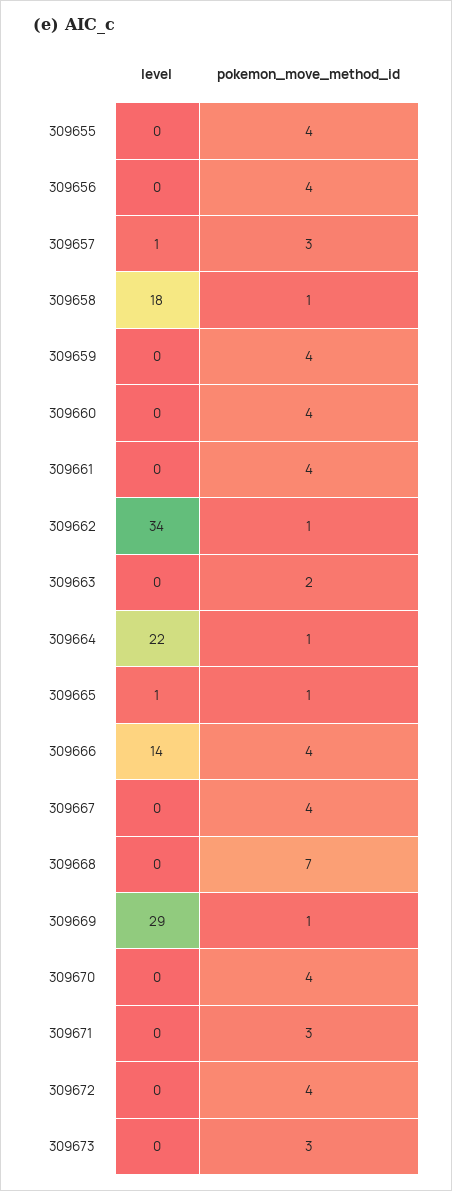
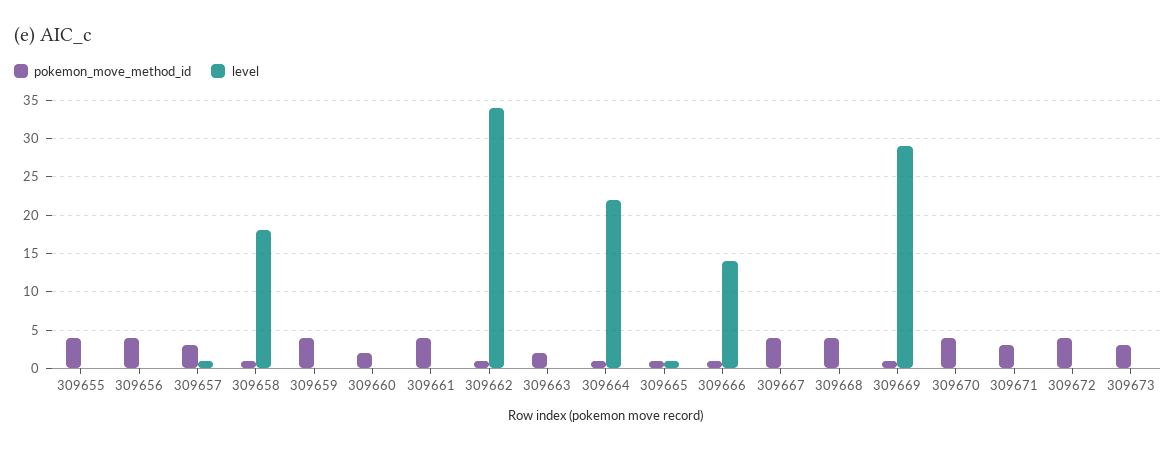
pokemon_move_method_id, 309660: 4 -> 2
pokemon_move_method_id, 309666: 4 -> 1
pokemon_move_method_id, 309668: 7 -> 4

